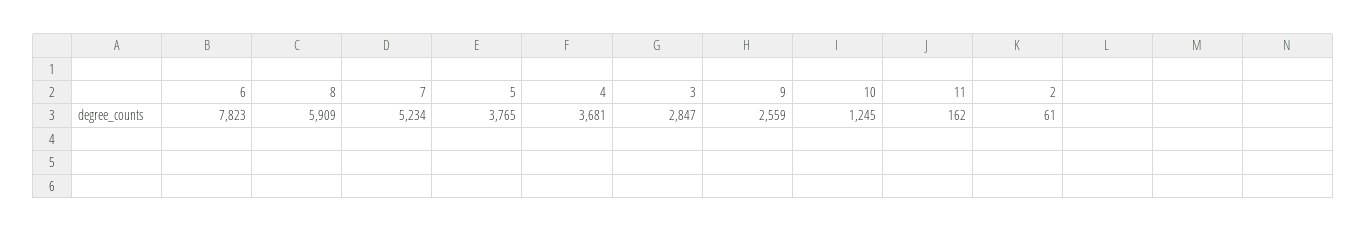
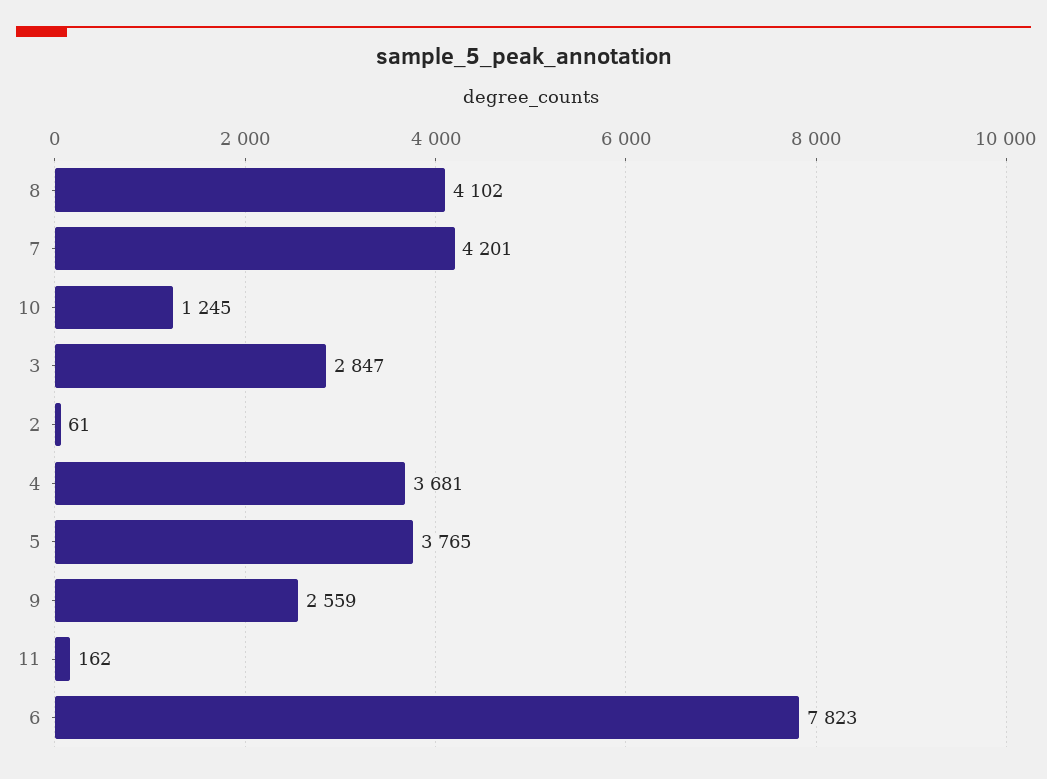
8: 5909 -> 4102
7: 5234 -> 4201

